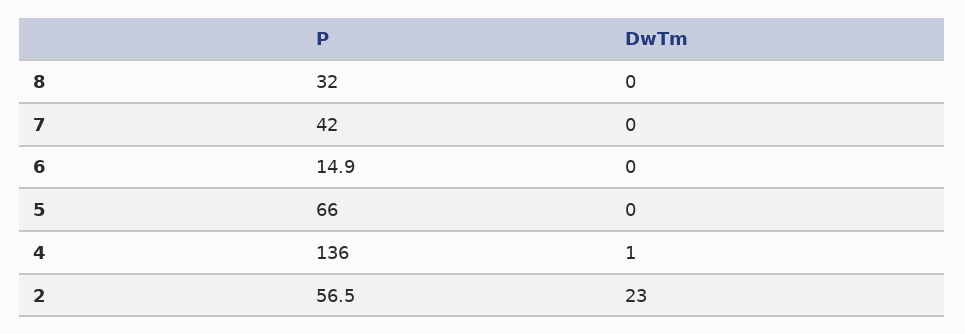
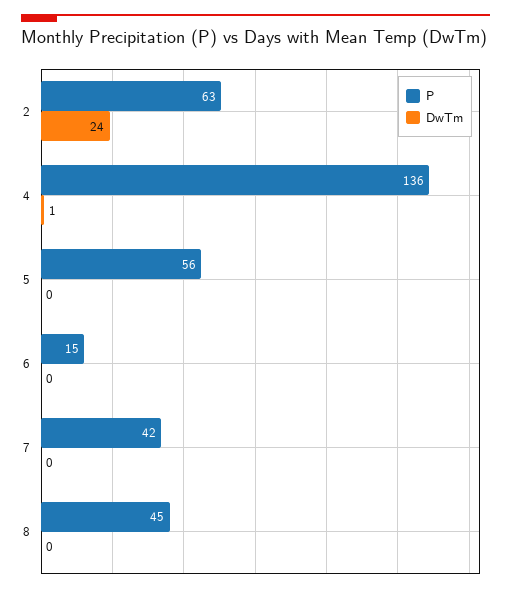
P, 8: 32 -> 45
P, 5: 66 -> 56
P, 2: 56.5 -> 63
DwTm, 2: 23 -> 24

